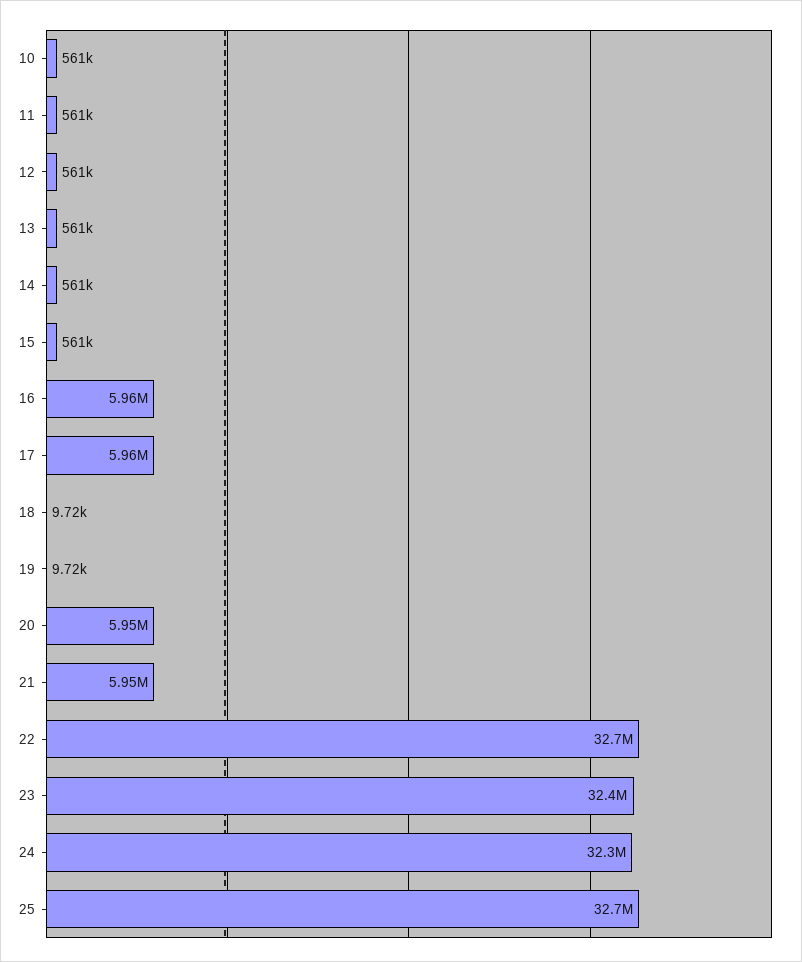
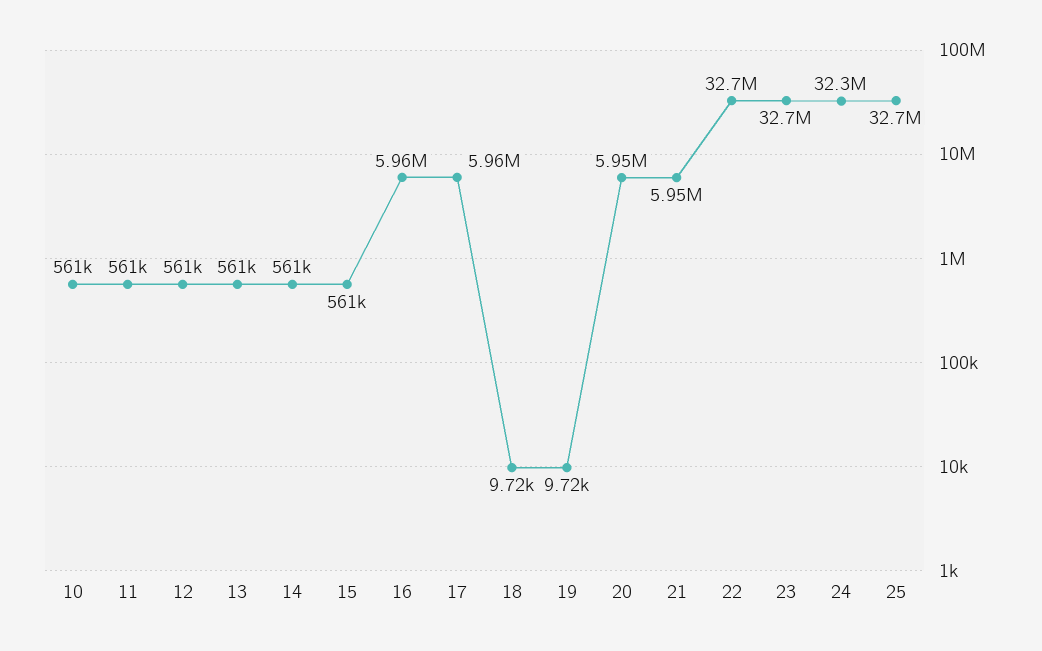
23: 32400000 -> 32700000

